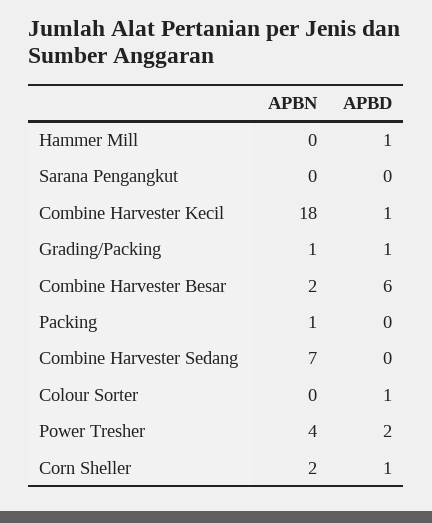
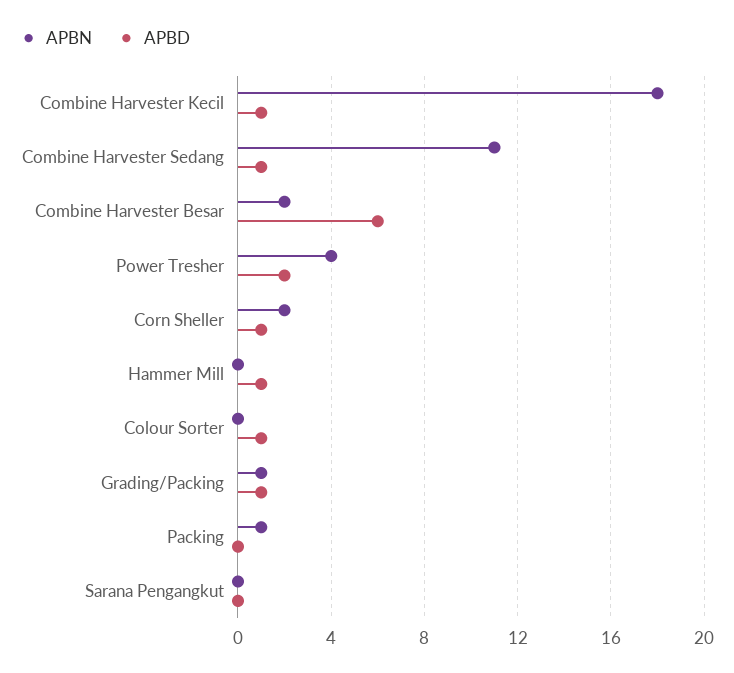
APBN, Combine Harvester Sedang: 7 -> 11
APBD, Combine Harvester Sedang: 0 -> 1

